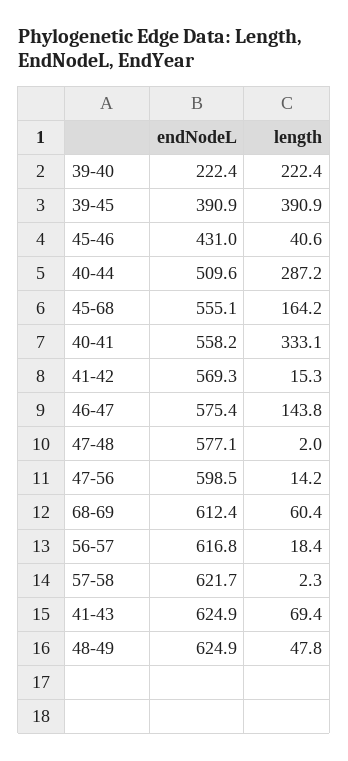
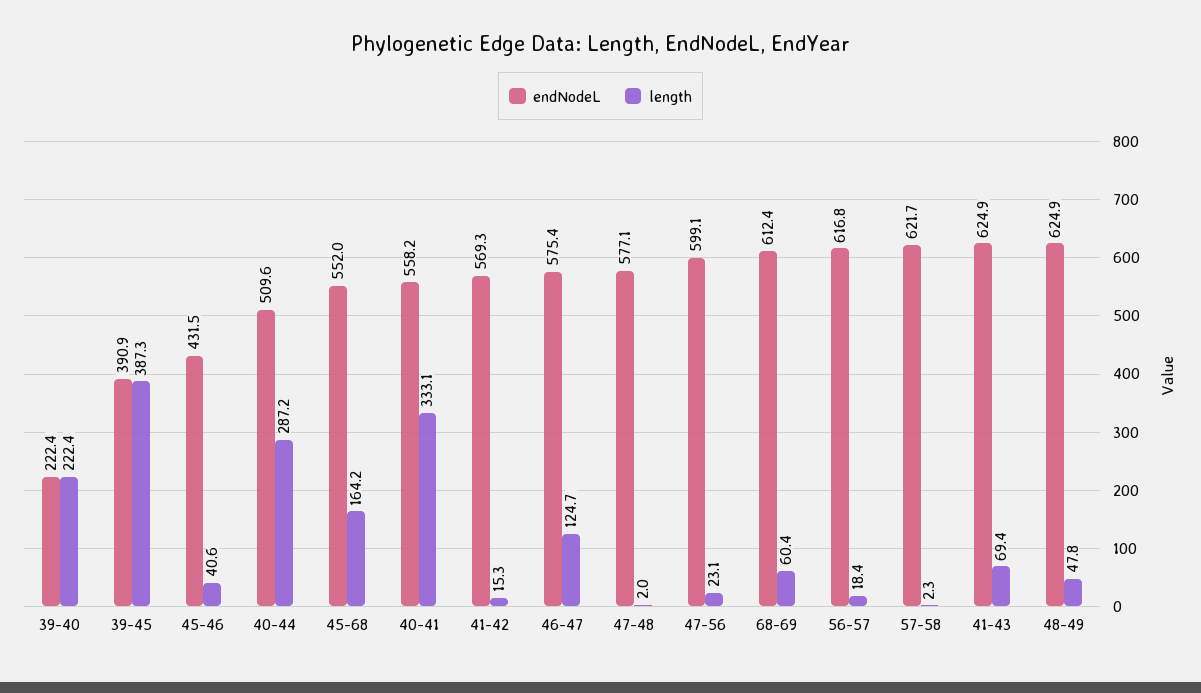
length, 39-45: 390.9 -> 387.3
endNodeL, 45-46: 431 -> 431.5
endNodeL, 45-68: 555.1 -> 552
length, 46-47: 143.8 -> 124.7
endNodeL, 47-56: 598.5 -> 599.1
length, 47-56: 14.2 -> 23.1

